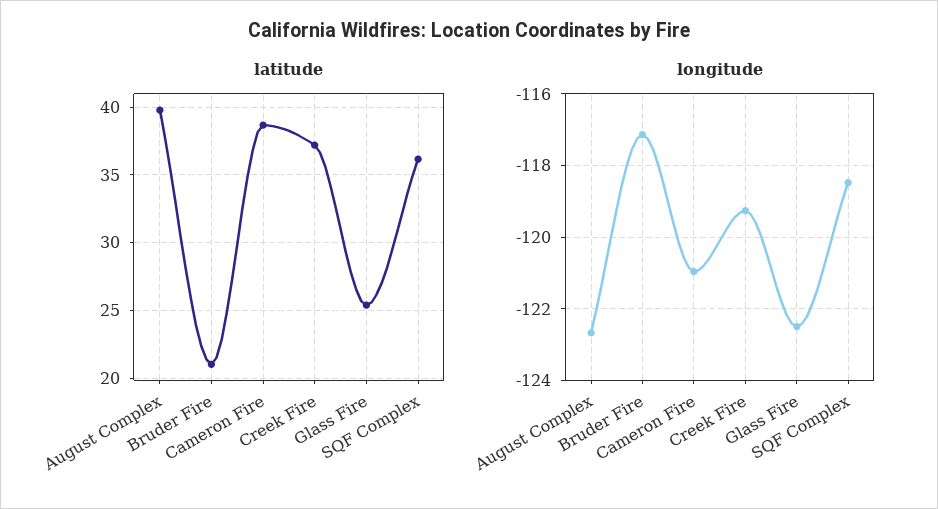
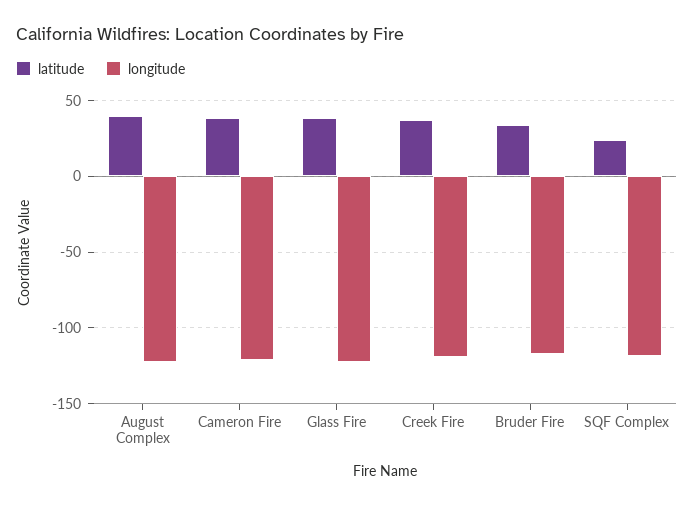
latitude, Bruder Fire: 21 -> 35
latitude, Glass Fire: 25.5 -> 40
latitude, SQF Complex: 36 -> 25

